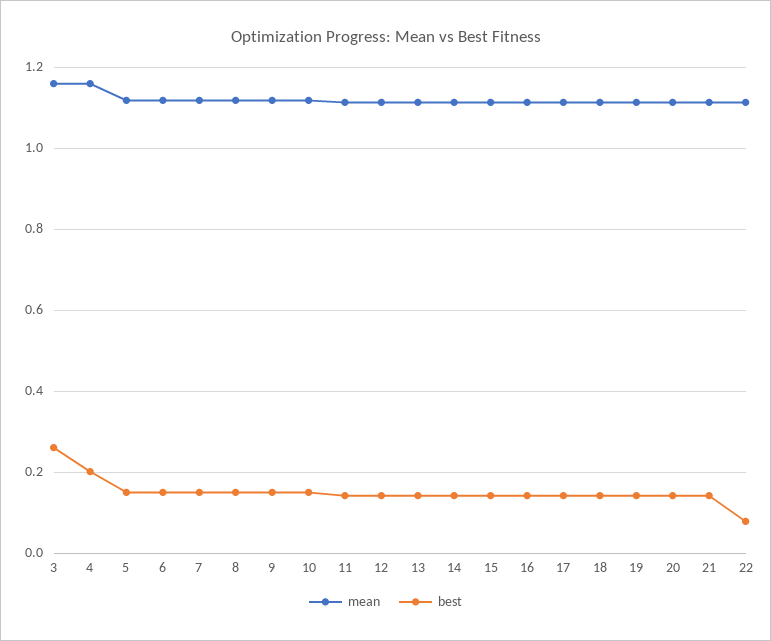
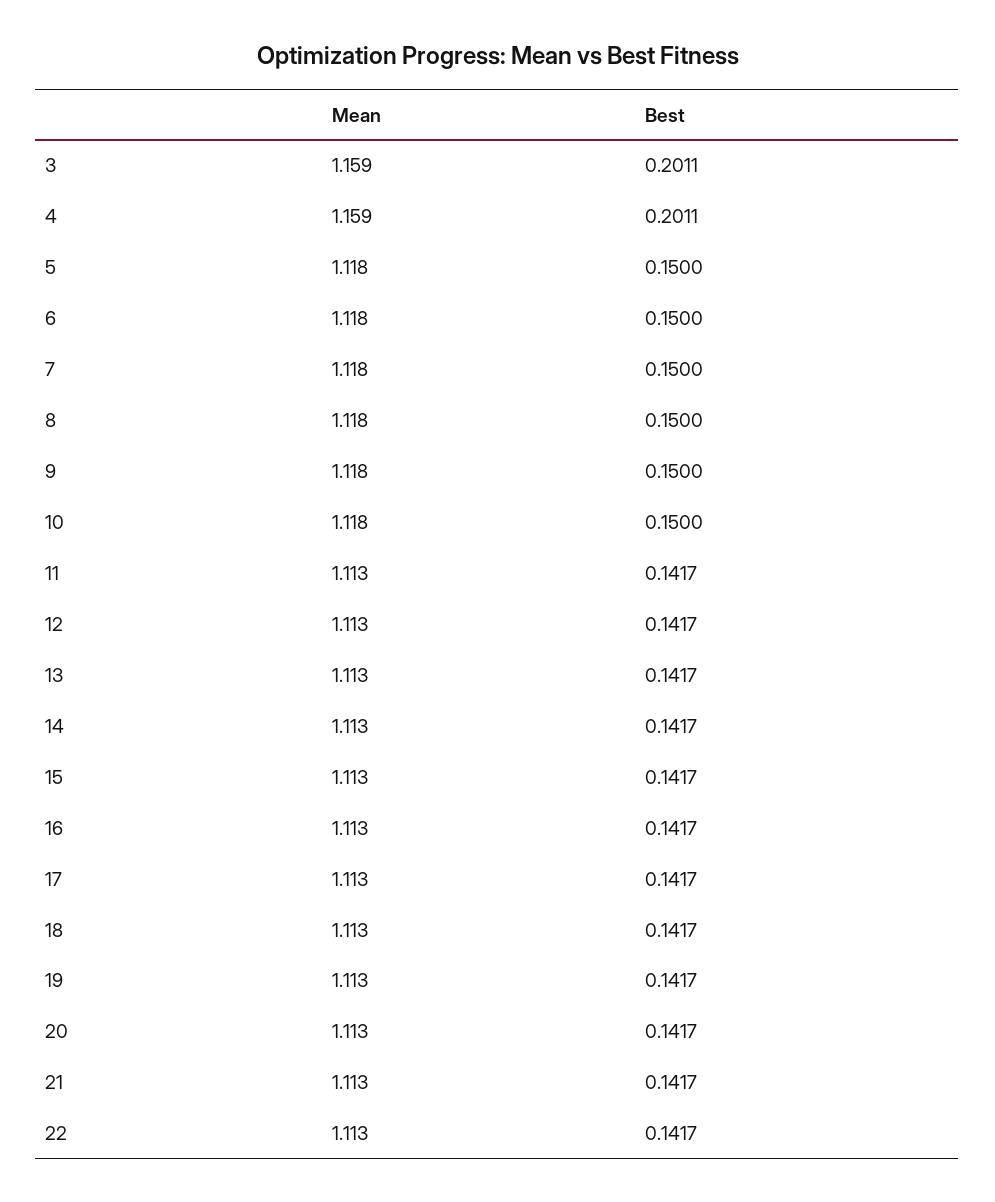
best, 3: 0.26 -> 0.2011
best, 22: 0.08 -> 0.1417

